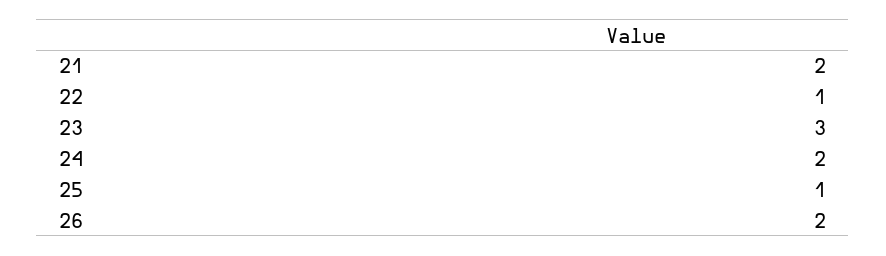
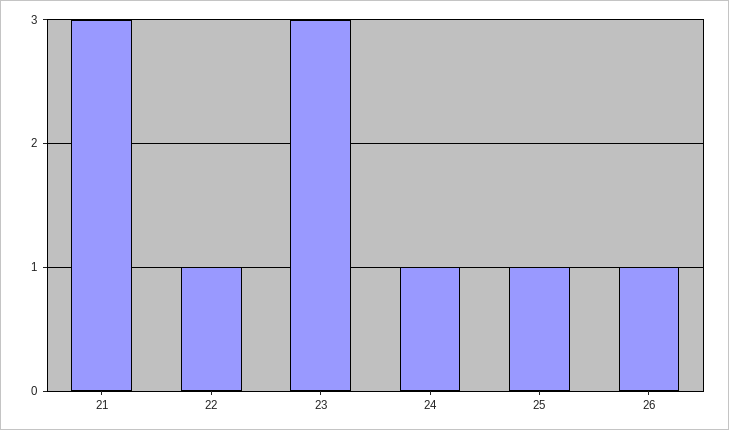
21: 2 -> 3
24: 2 -> 1
26: 2 -> 1

